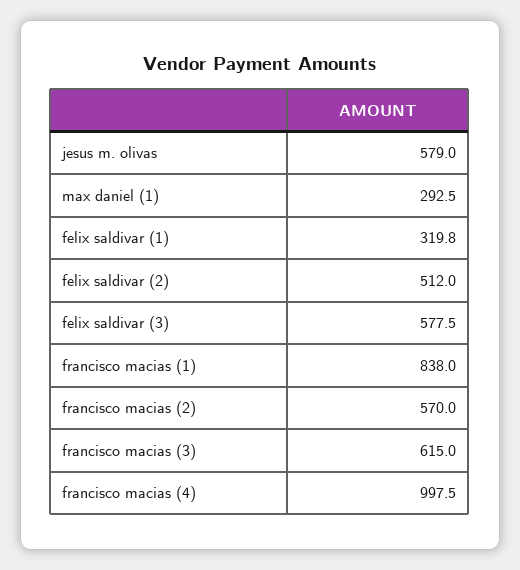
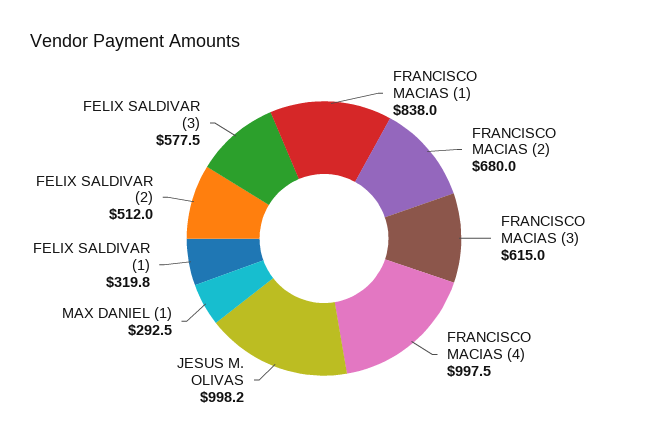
jesus m. olivas: 579 -> 998.2
francisco macias (2): 570 -> 680

